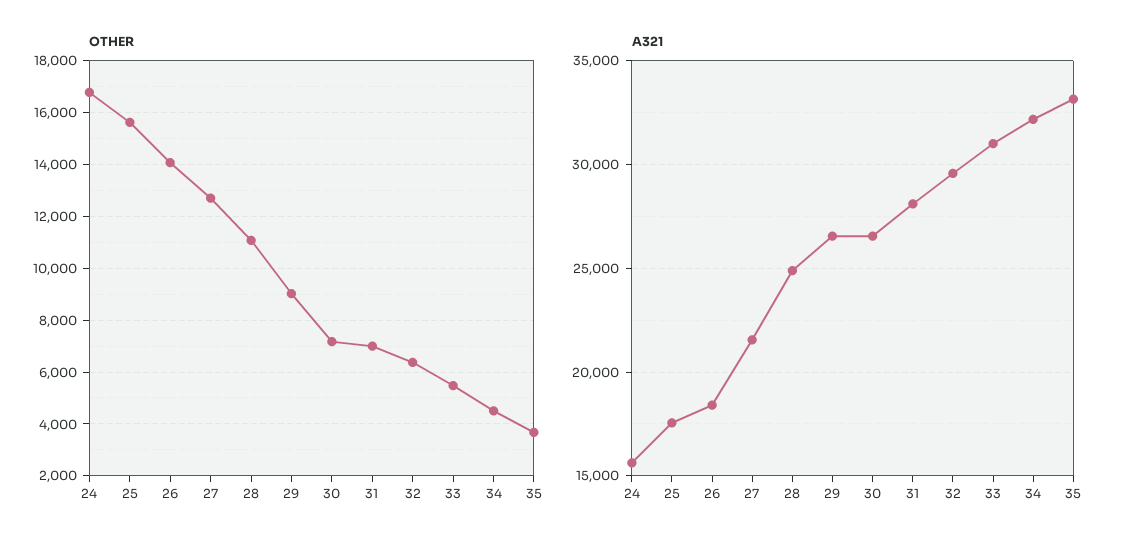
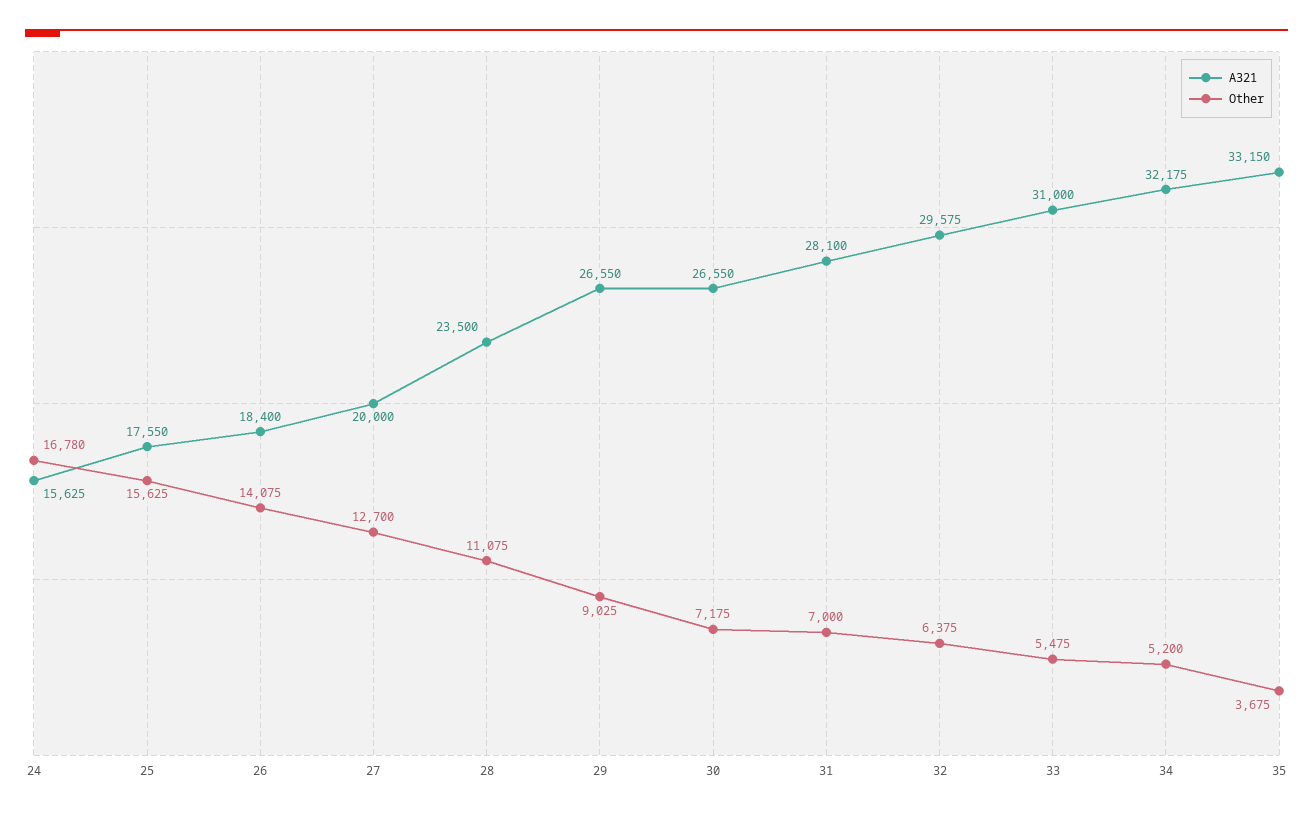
OTHER, 34: 4500 -> 5200
A321, 27: 21500 -> 20000
A321, 28: 25000 -> 23500

